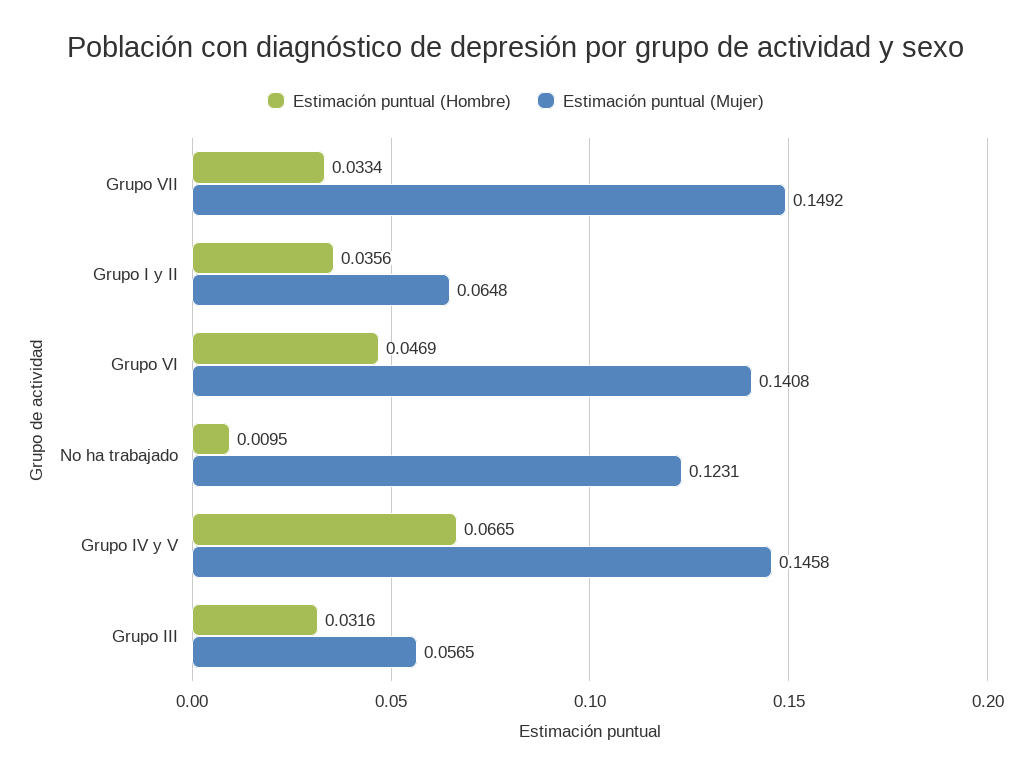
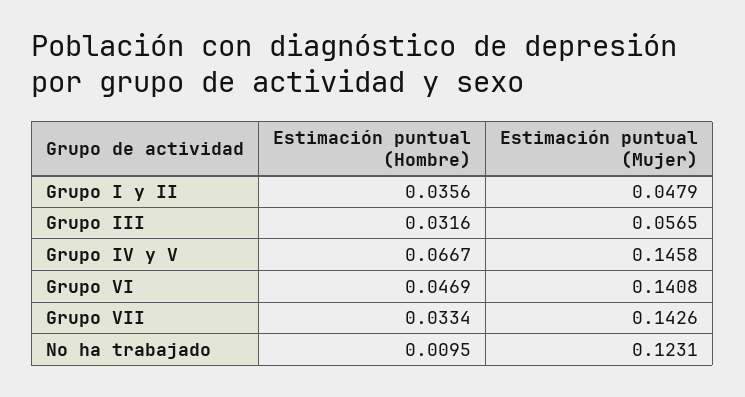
Estimación puntual (Mujer), Grupo VII: 0.1492 -> 0.1426
Estimación puntual (Mujer), Grupo I y II: 0.0648 -> 0.0479
Estimación puntual (Hombre), Grupo IV y V: 0.0665 -> 0.0667

